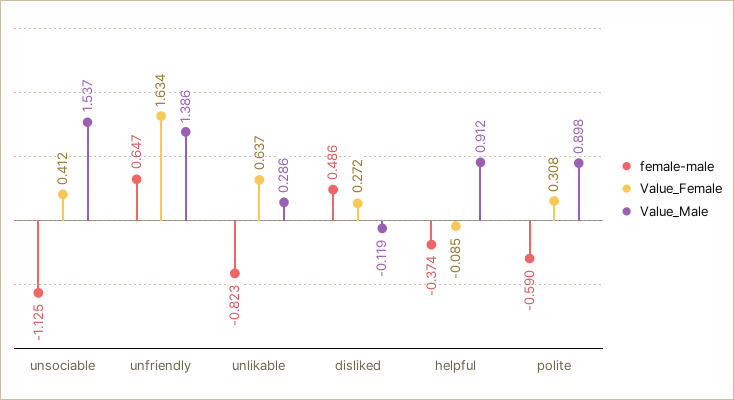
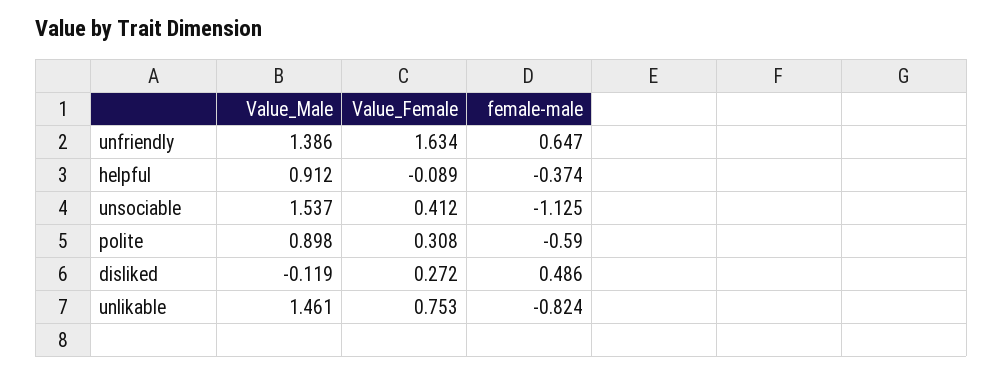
female-male, unlikable: -0.823 -> -0.824
Value_Female, unlikable: 0.637 -> 0.753
Value_Male, unlikable: 0.286 -> 1.461
Value_Female, helpful: -0.085 -> -0.089

